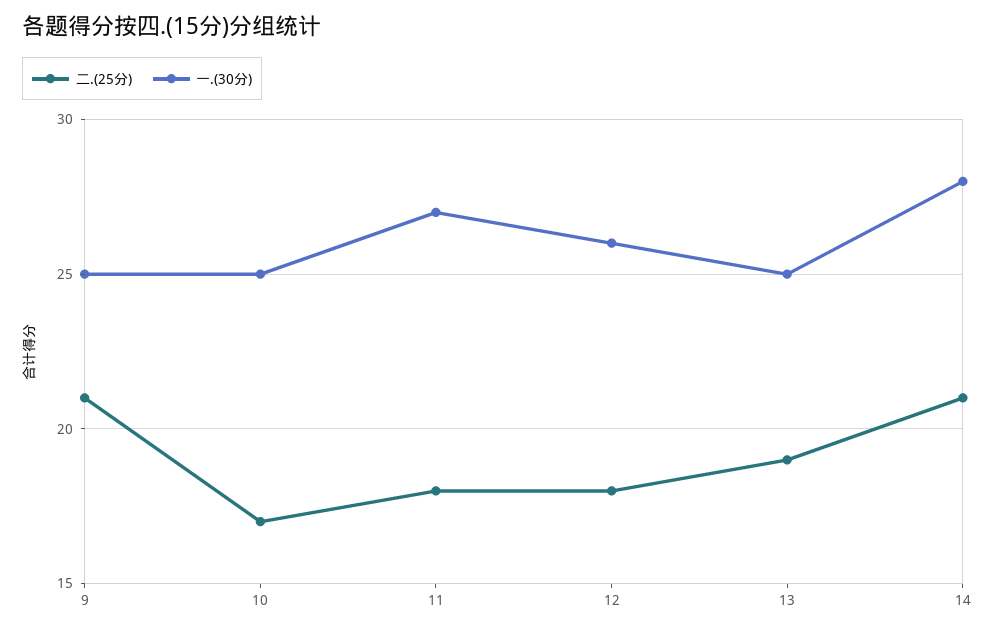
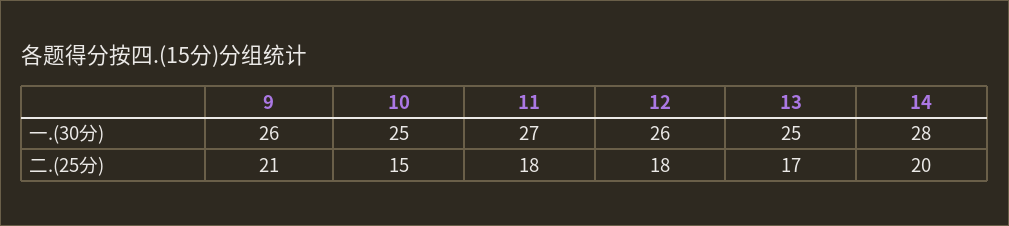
一.(30分), 9: 25 -> 26
二.(25分), 10: 17 -> 15
二.(25分), 13: 19 -> 17
二.(25分), 14: 21 -> 20

